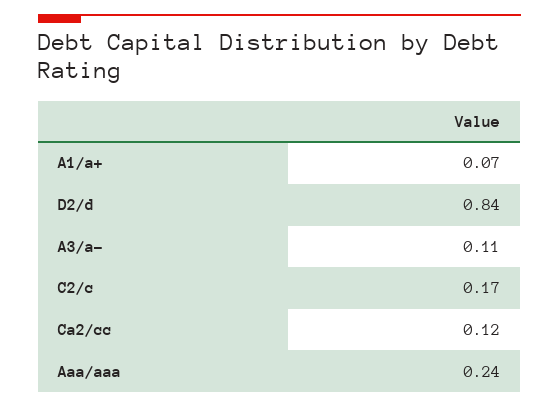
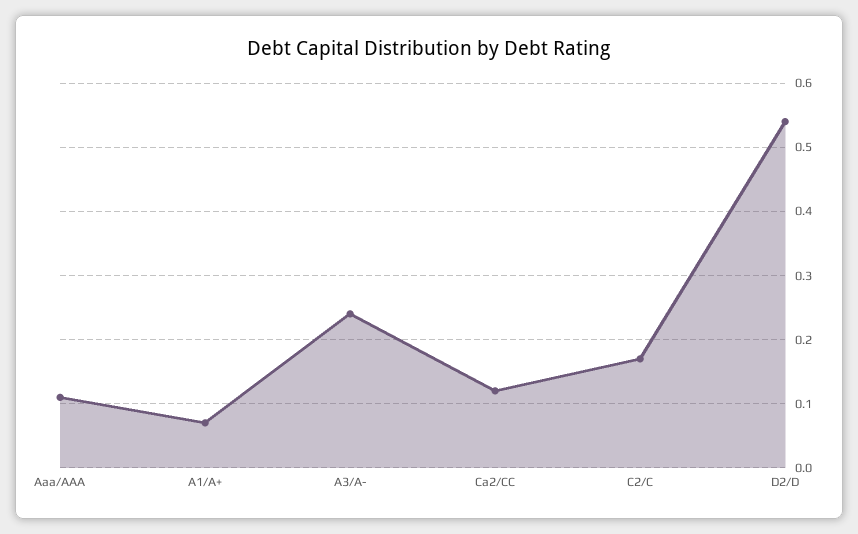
D2/d: 0.84 -> 0.54
A3/a-: 0.11 -> 0.24
Aaa/aaa: 0.24 -> 0.11

